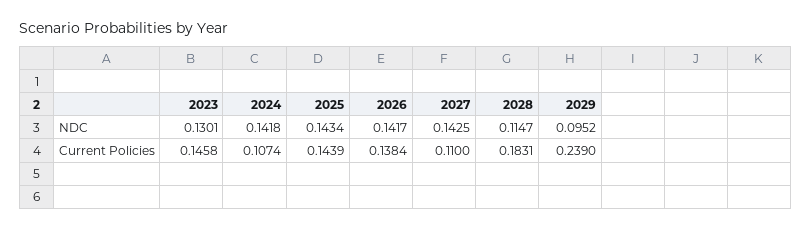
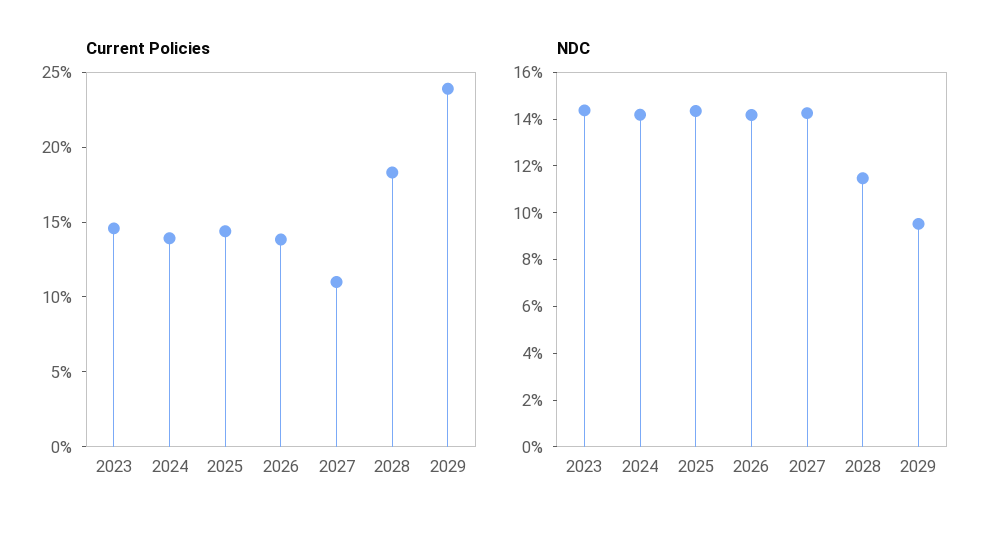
NDC, 2023: 0.1301 -> 0.145
Current Policies, 2024: 0.1074 -> 0.14

